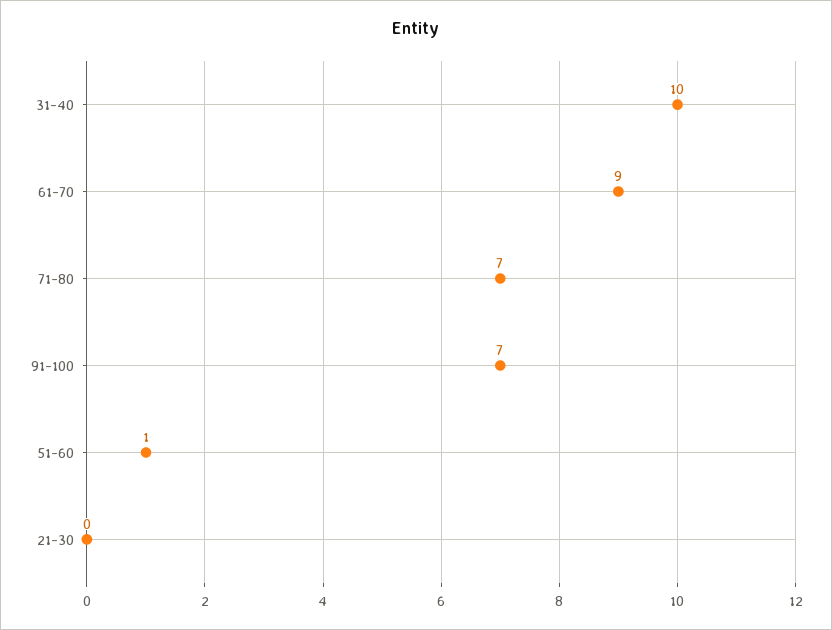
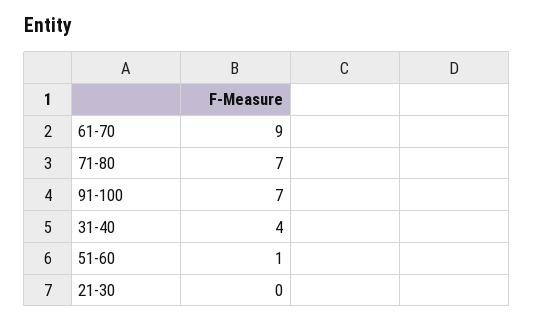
31-40: 10 -> 4

